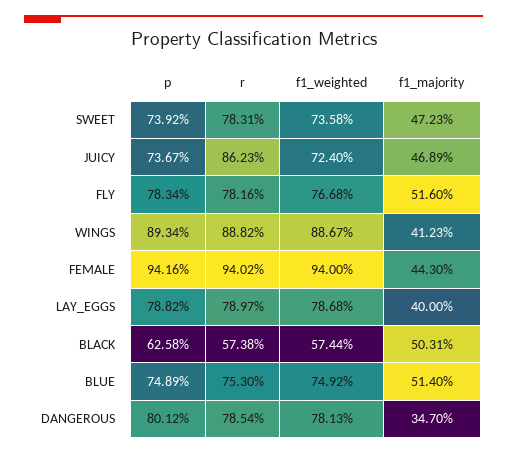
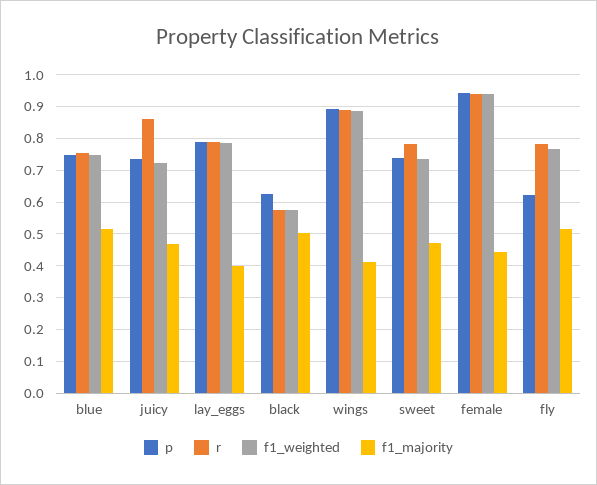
p, FLY: 0.7834 -> 0.62
p, DANGEROUS: 0.8012 -> none
r, DANGEROUS: 0.7854 -> none
f1_weighted, DANGEROUS: 0.7813 -> none
f1_majority, DANGEROUS: 0.347 -> none

